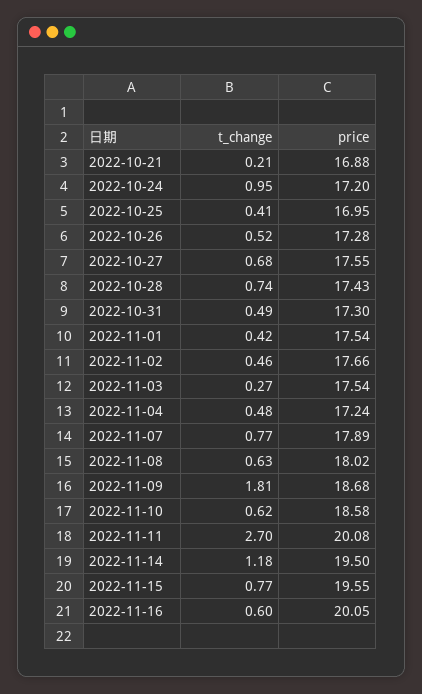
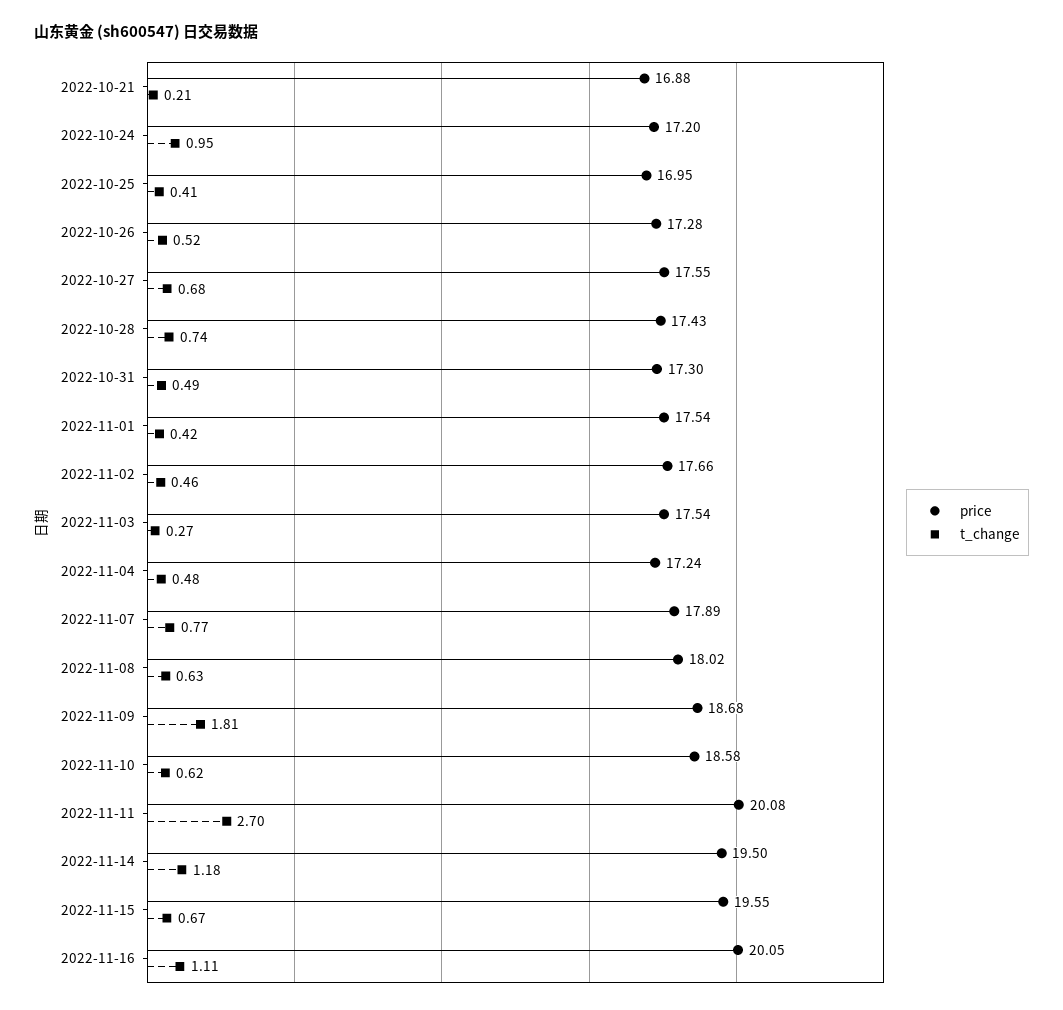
t_change, 2022-11-15: 0.77 -> 0.67
t_change, 2022-11-16: 0.6 -> 1.11

